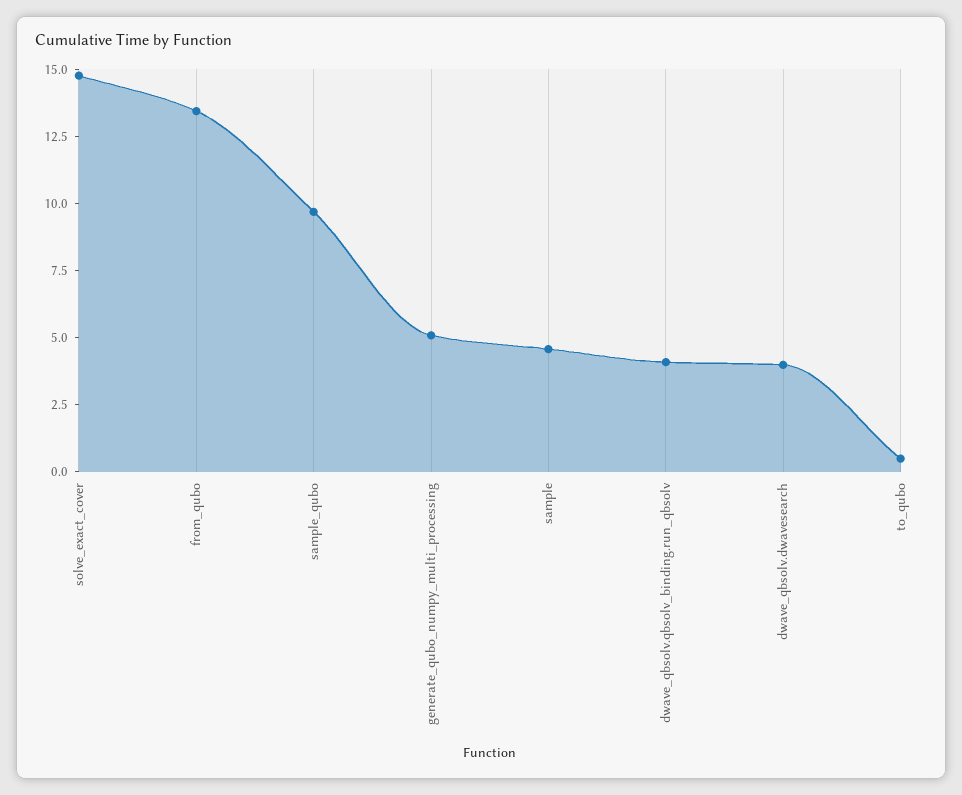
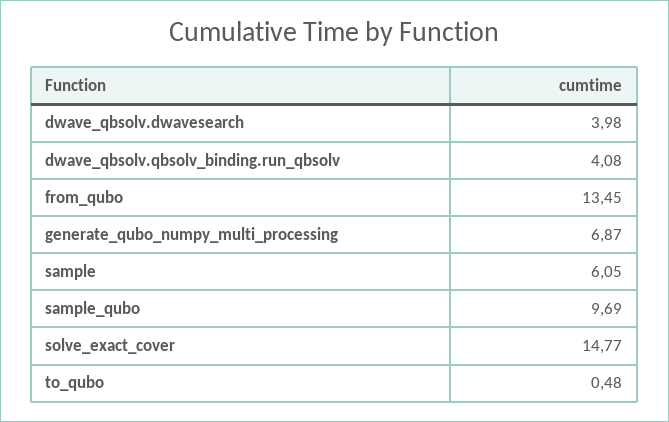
generate_qubo_numpy_multi_processing: 5 -> 6.87
sample: 4.5 -> 6.05

